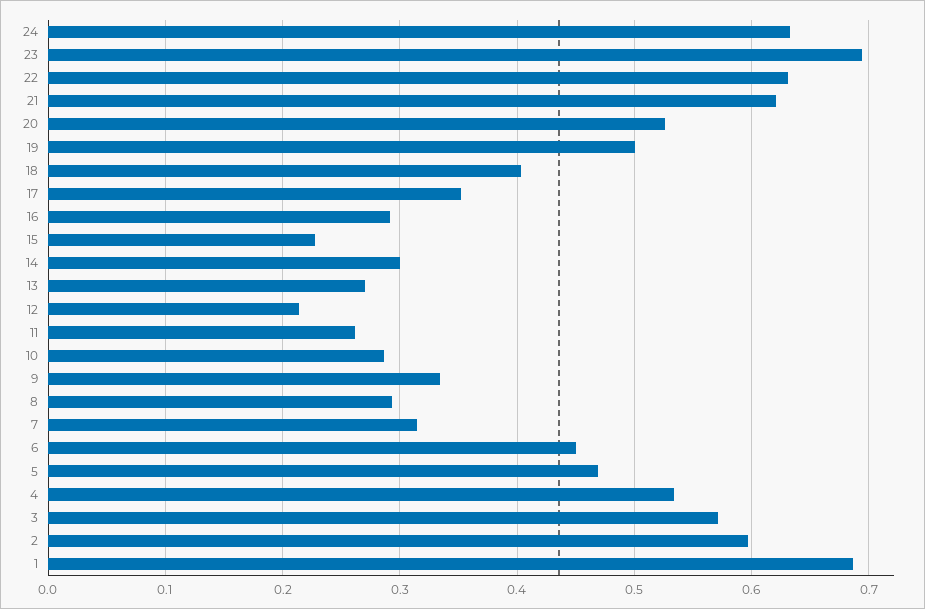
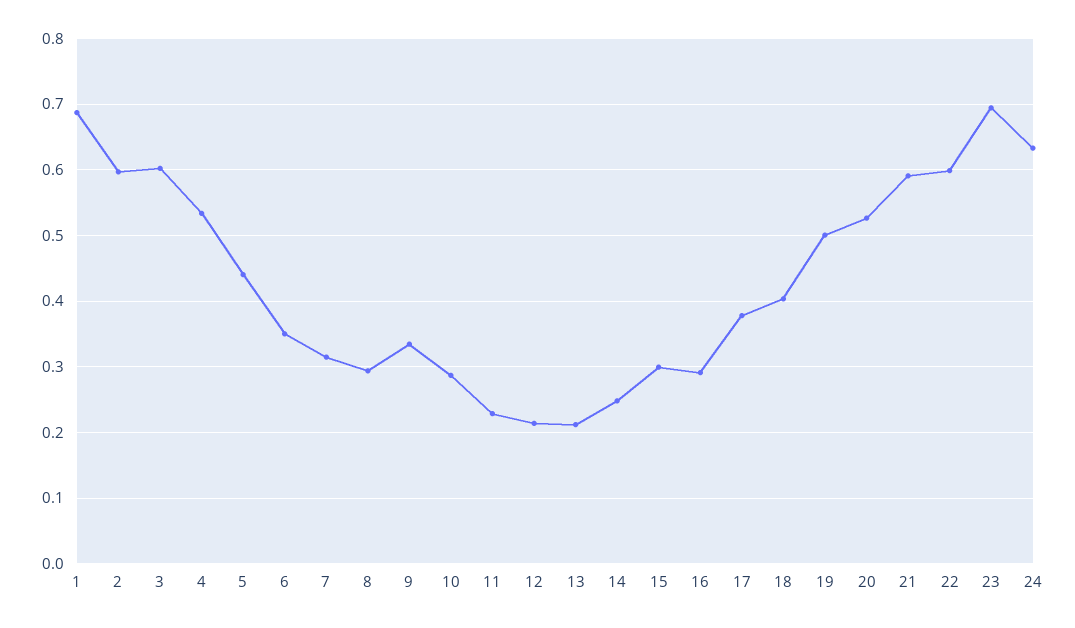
22: 0.63 -> 0.6
21: 0.62 -> 0.59
17: 0.35 -> 0.38
15: 0.23 -> 0.3
14: 0.3 -> 0.25
13: 0.27 -> 0.21
11: 0.26 -> 0.23
6: 0.45 -> 0.35
5: 0.47 -> 0.44
3: 0.57 -> 0.6

